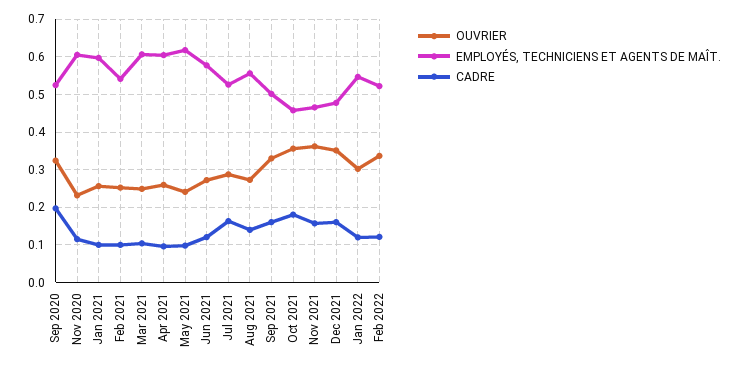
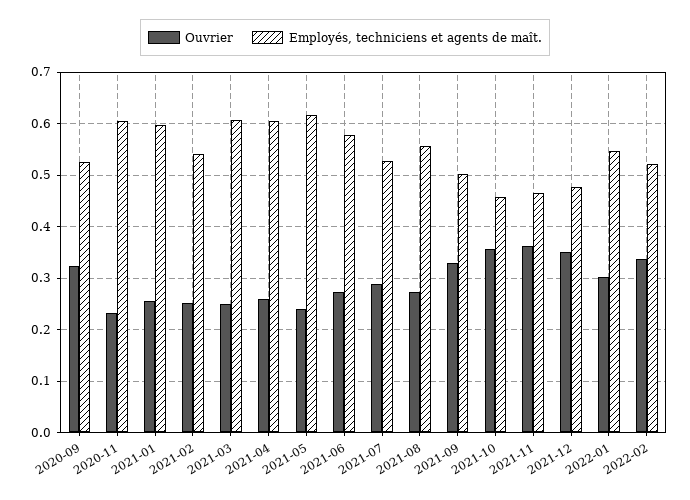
CADRE, Sep 2020: 0.2 -> none
CADRE, Nov 2020: 0.12 -> none
CADRE, Jan 2021: 0.1 -> none
CADRE, Feb 2021: 0.1 -> none
CADRE, Mar 2021: 0.1 -> none
CADRE, Apr 2021: 0.1 -> none
CADRE, May 2021: 0.1 -> none
CADRE, Jun 2021: 0.12 -> none
CADRE, Jul 2021: 0.16 -> none
CADRE, Aug 2021: 0.14 -> none
CADRE, Sep 2021: 0.16 -> none
CADRE, Oct 2021: 0.18 -> none
CADRE, Nov 2021: 0.16 -> none
CADRE, Dec 2021: 0.16 -> none
CADRE, Jan 2022: 0.12 -> none
CADRE, Feb 2022: 0.12 -> none

